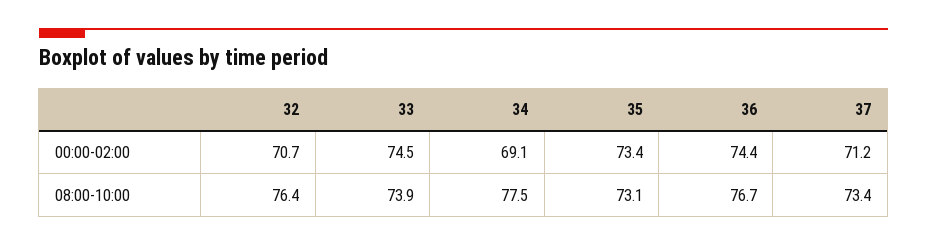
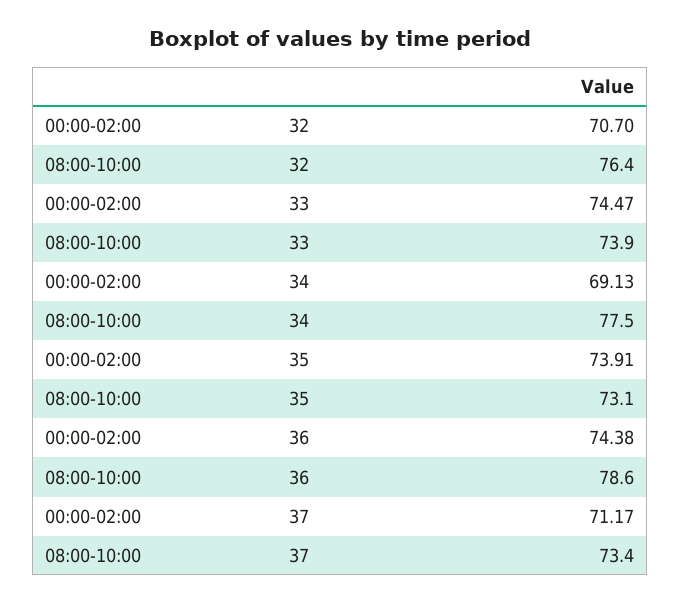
35, 00:00-02:00: 73.4 -> 73.91
36, 08:00-10:00: 76.7 -> 78.6

